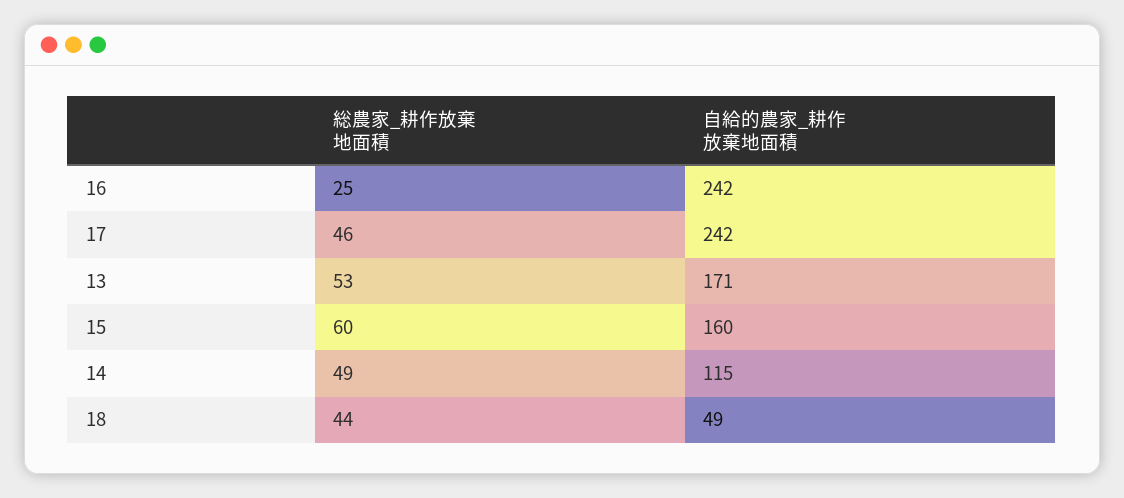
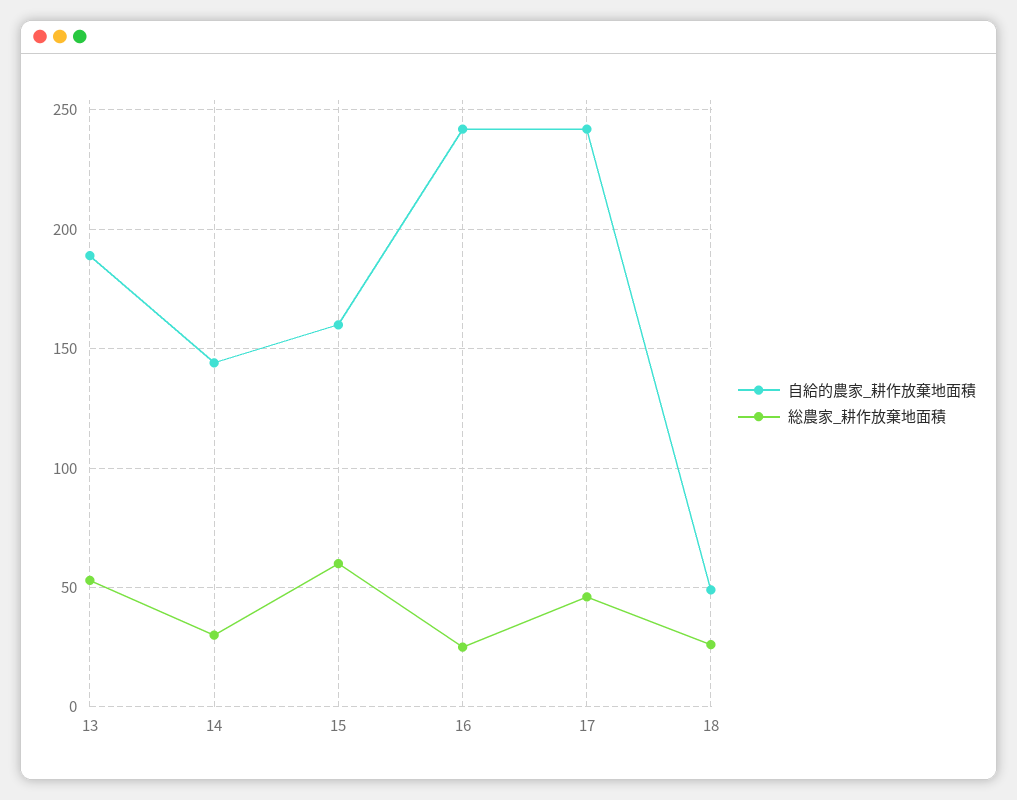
自給的農家_耕作放棄地面積, 13: 171 -> 190
総農家_耕作放棄地面積, 14: 49 -> 30
自給的農家_耕作放棄地面積, 14: 115 -> 145
総農家_耕作放棄地面積, 18: 44 -> 25

